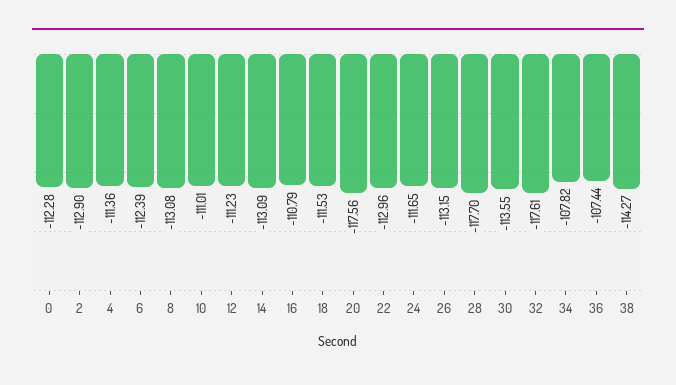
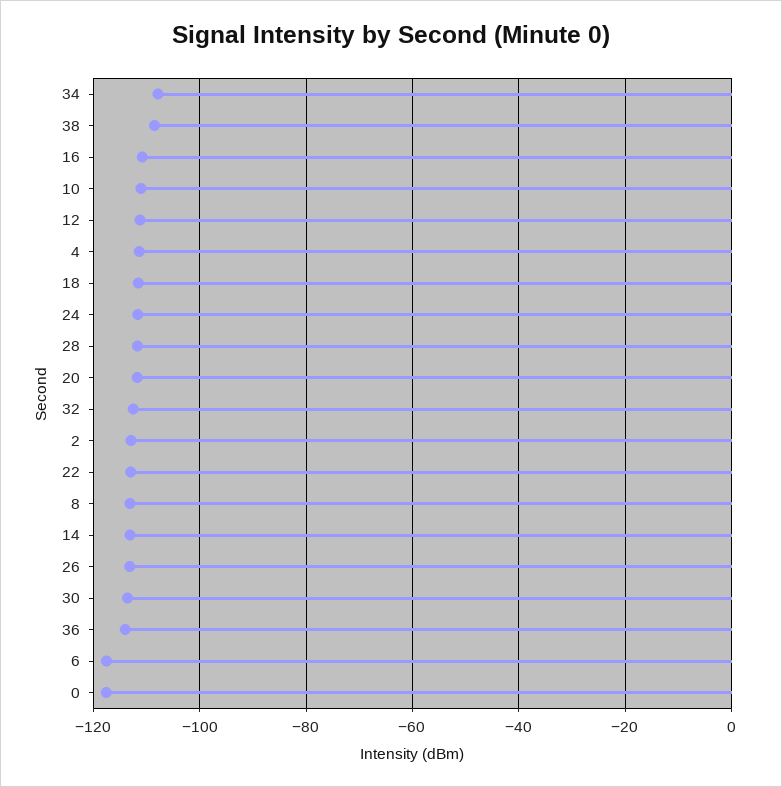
0: -112.28 -> -118
6: -112.39 -> -118
20: -117.56 -> -112
28: -117.7 -> -112
32: -117.61 -> -112
36: -107.44 -> -114
38: -114.27 -> -108

